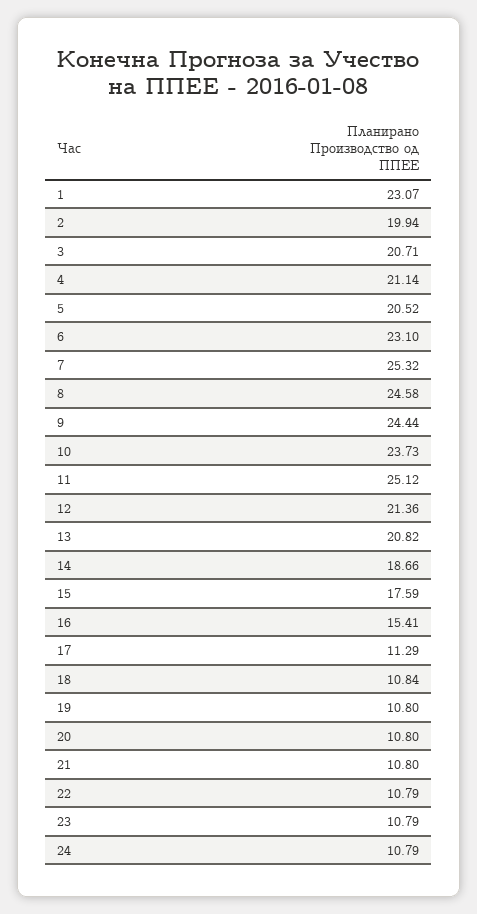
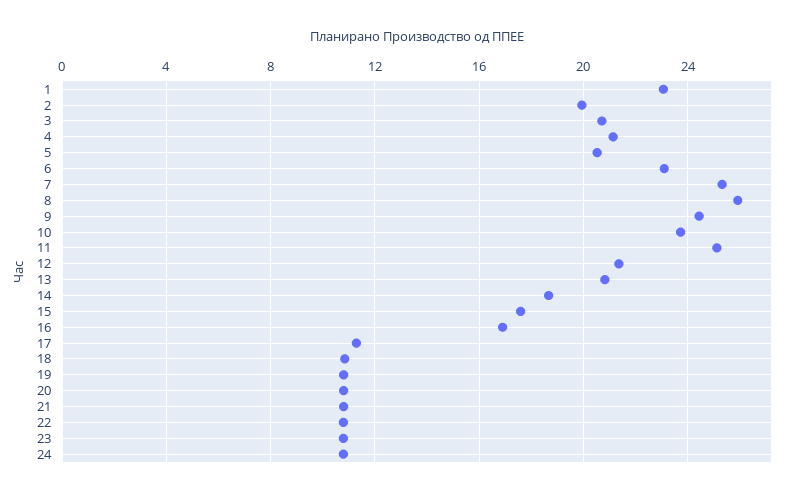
8: 24.58 -> 26
16: 15.41 -> 17

